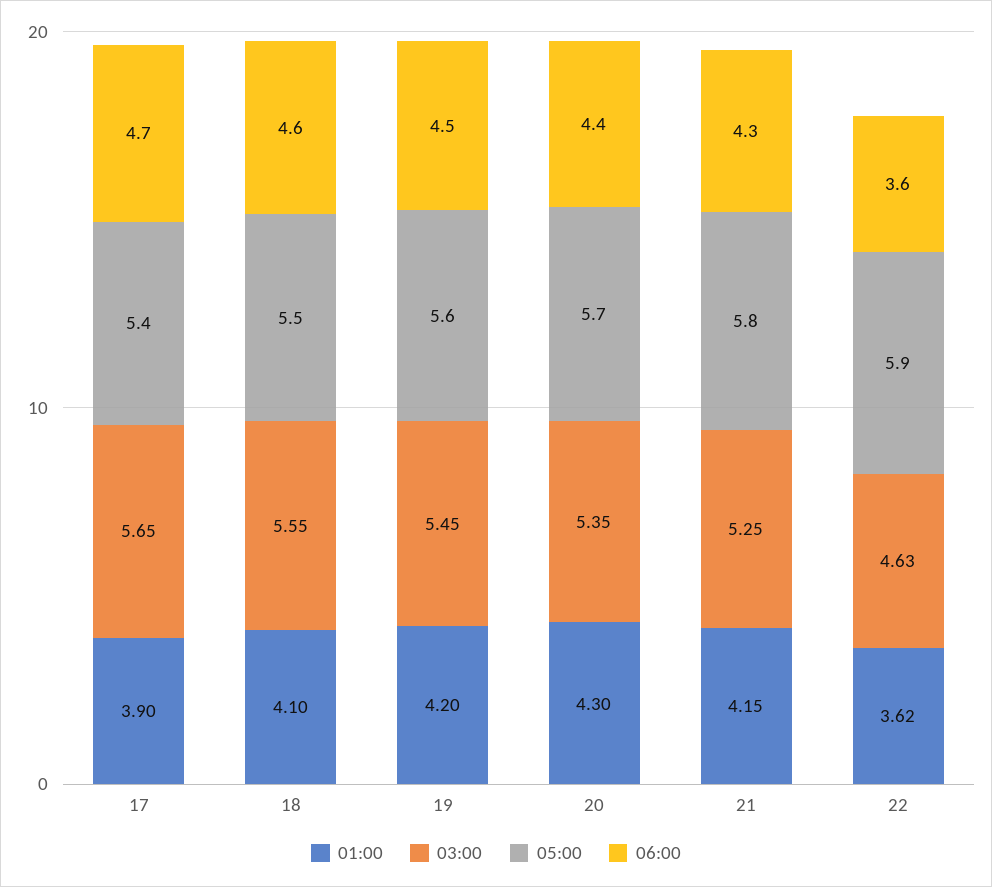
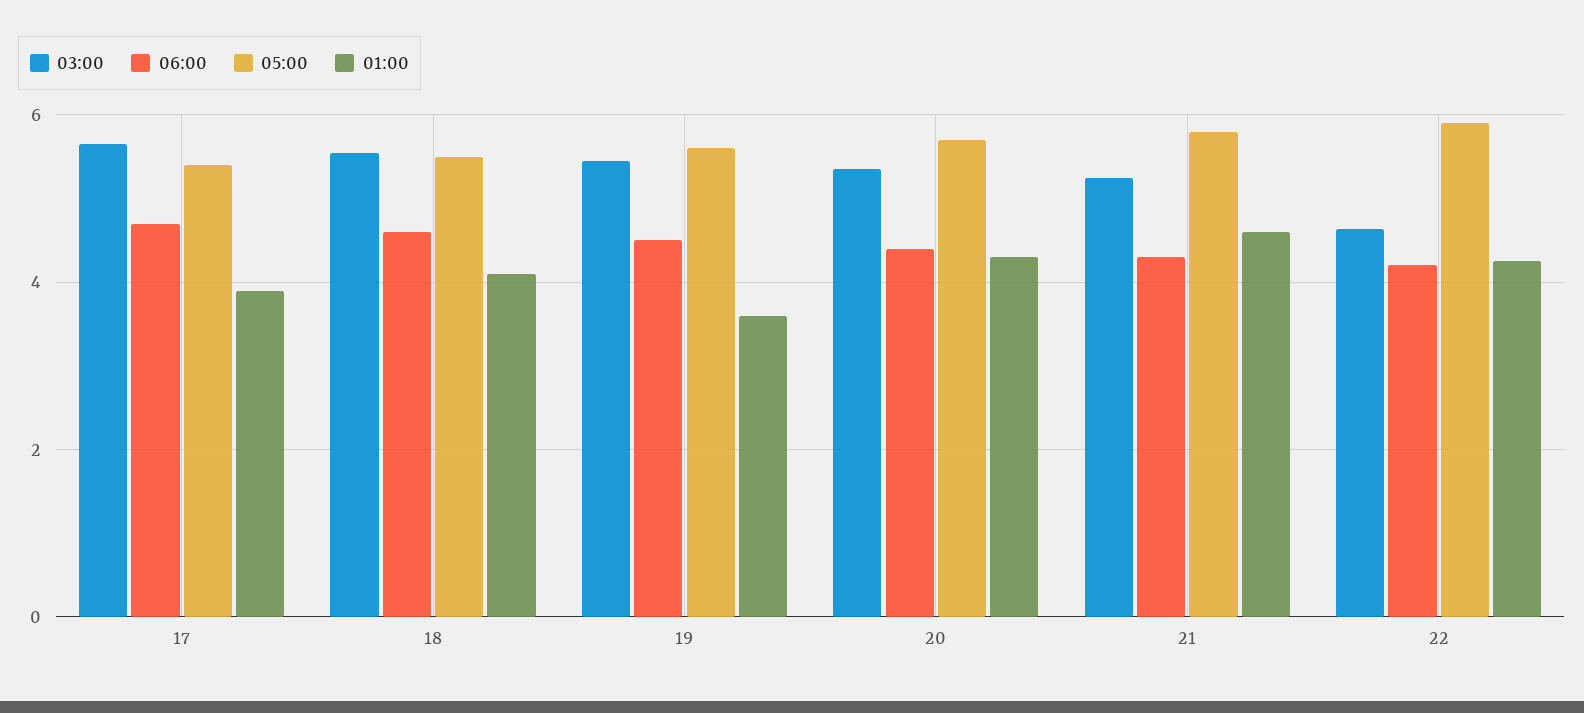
01:00, 19: 4.2 -> 3.6
01:00, 21: 4.15 -> 4.6
01:00, 22: 3.62 -> 4.2
06:00, 22: 3.6 -> 4.2

